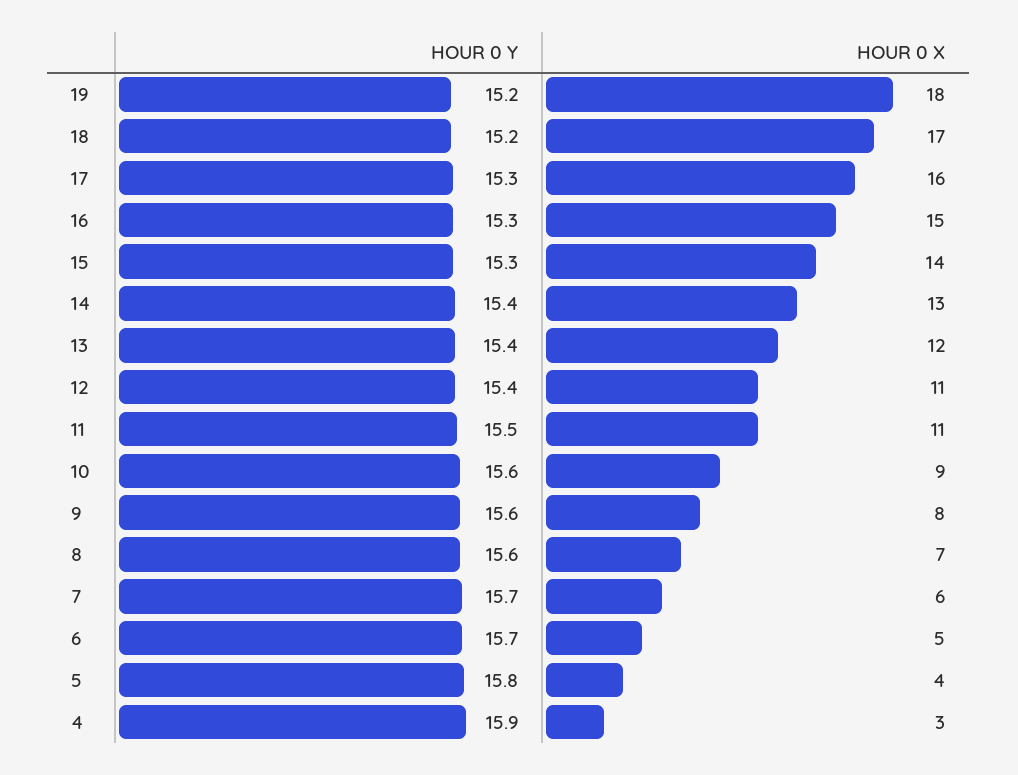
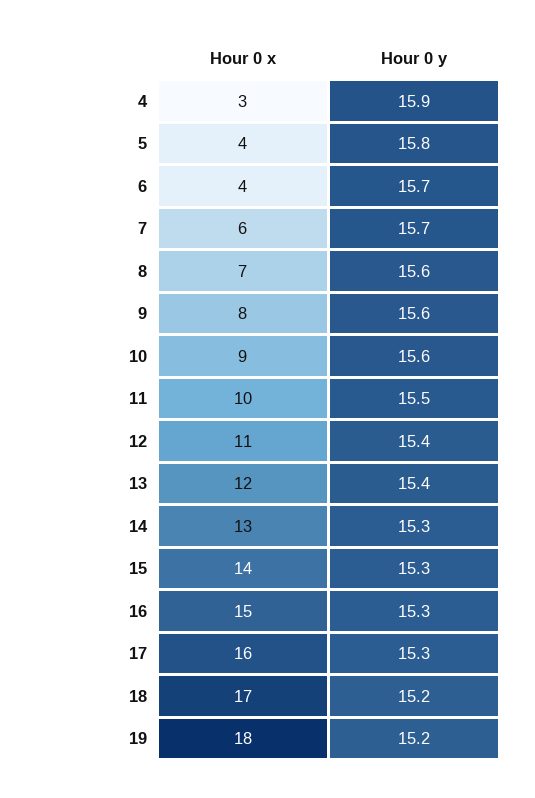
HOUR 0 Y, 14: 15.4 -> 15.3
HOUR 0 X, 11: 11 -> 10
HOUR 0 X, 6: 5 -> 4

